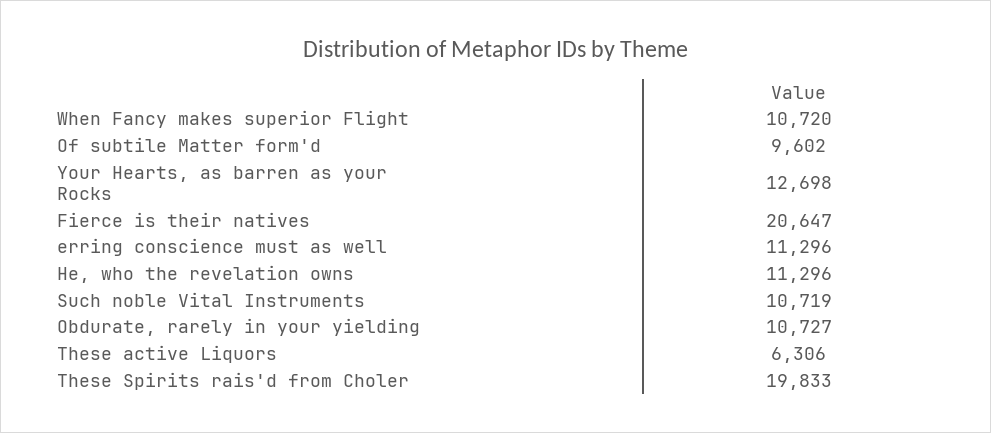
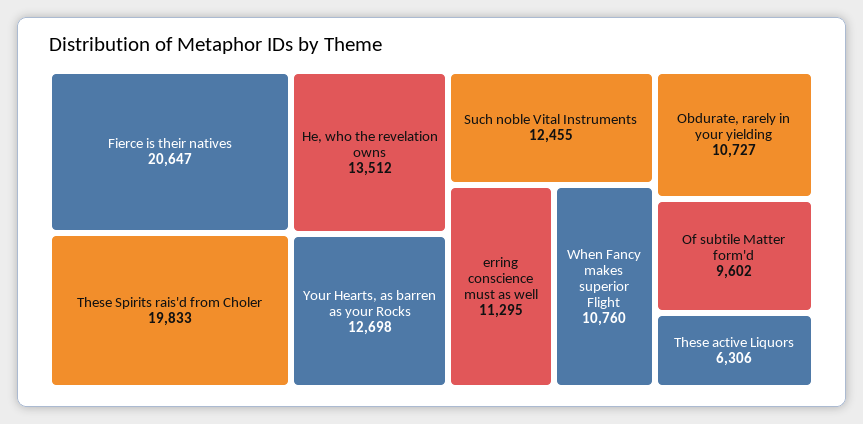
When Fancy makes superior Flight: 10720 -> 10760
erring conscience must as well: 11296 -> 11295
He, who the revelation owns: 11296 -> 13512
Such noble Vital Instruments: 10719 -> 12455

